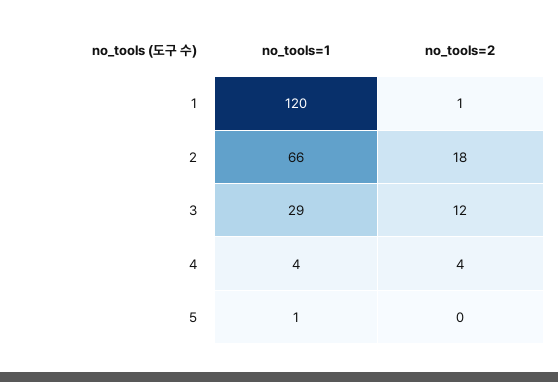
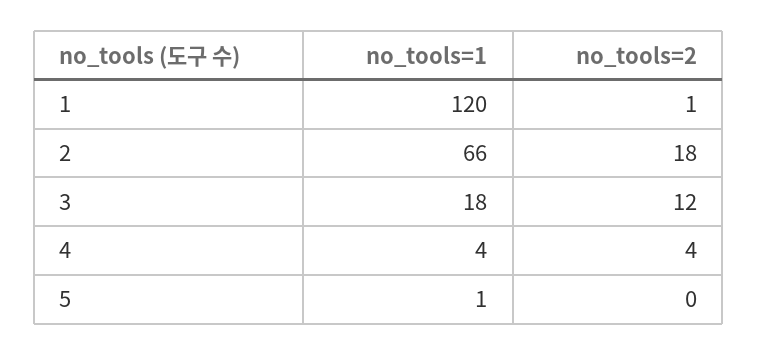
no_tools=1, 3: 29 -> 18

